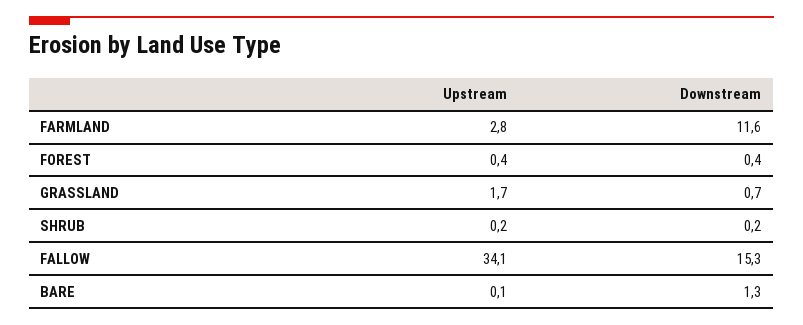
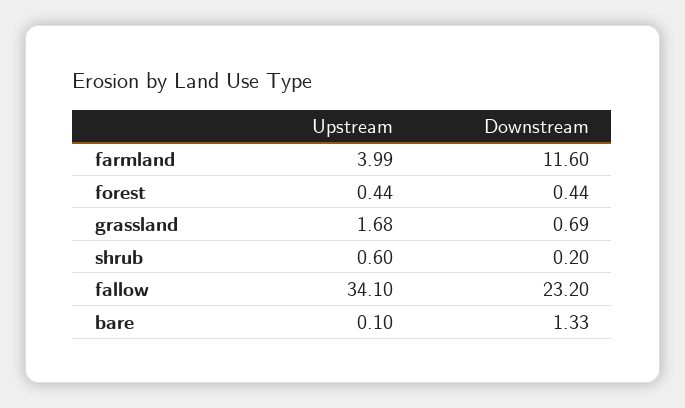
Upstream, FARMLAND: 2.8 -> 3.99
Upstream, SHRUB: 0.2 -> 0.6
Downstream, FALLOW: 15.3 -> 23.2

